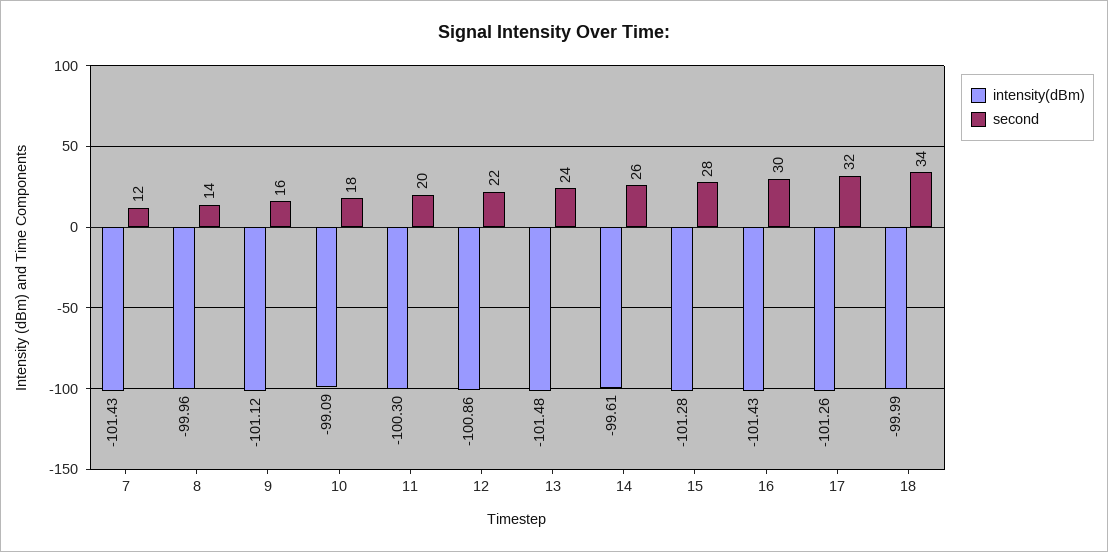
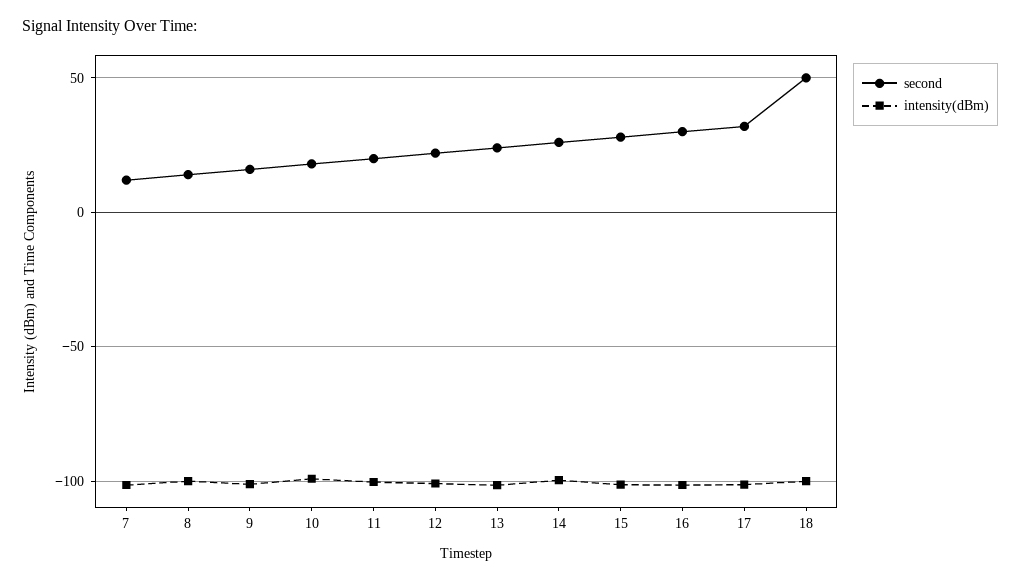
second, 18: 34 -> 50

